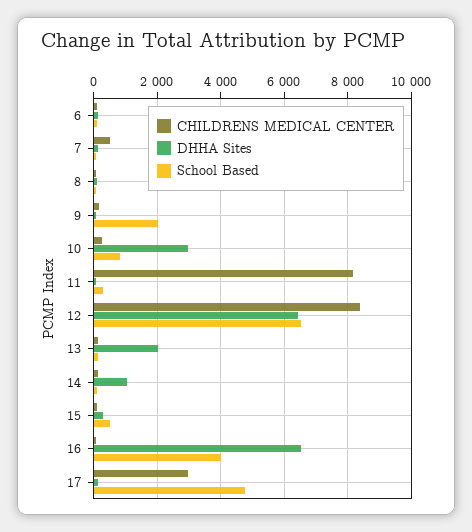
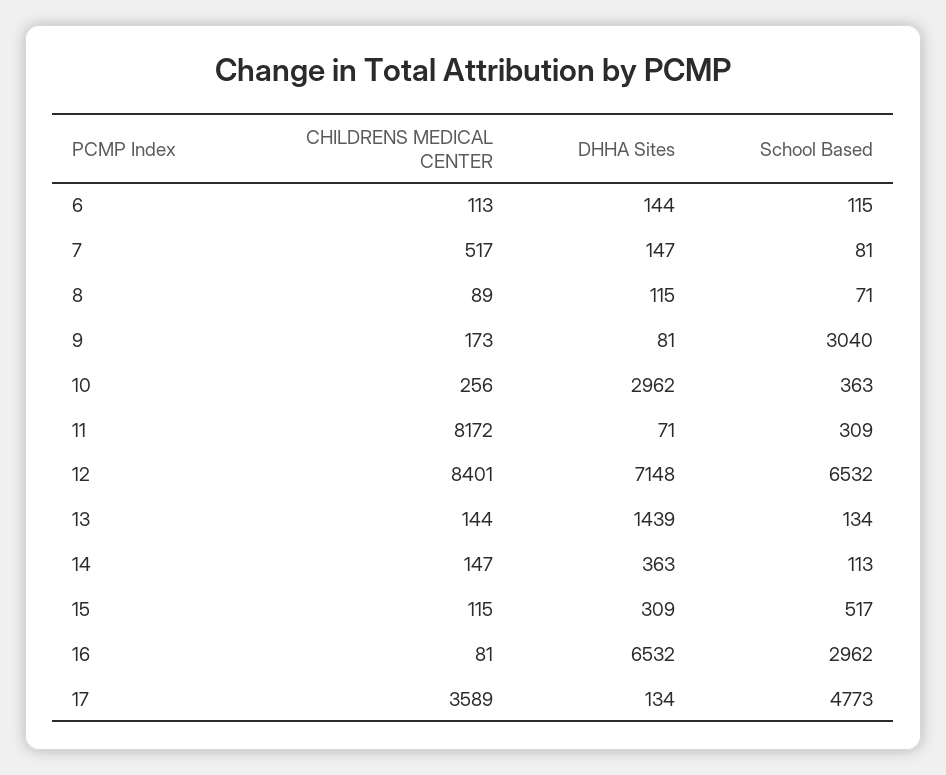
School Based, 9: 2000 -> 3040
School Based, 10: 800 -> 363
DHHA Sites, 12: 6400 -> 7148
DHHA Sites, 13: 2000 -> 1439
DHHA Sites, 14: 1000 -> 363
School Based, 16: 4000 -> 2962
CHILDRENS MEDICAL CENTER, 17: 3000 -> 3589

